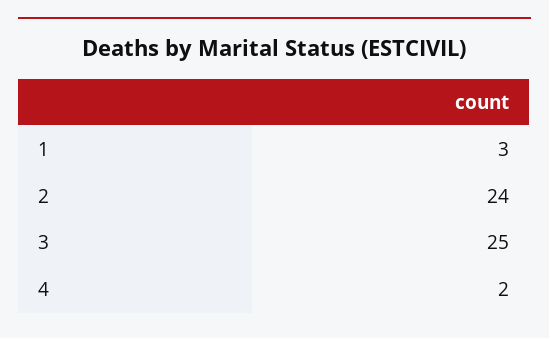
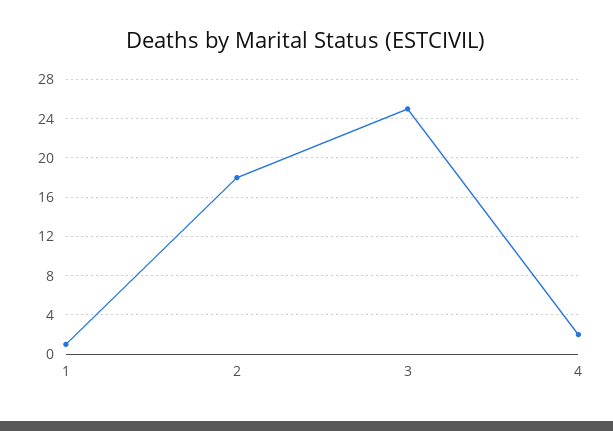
1: 3 -> 1
2: 24 -> 18

